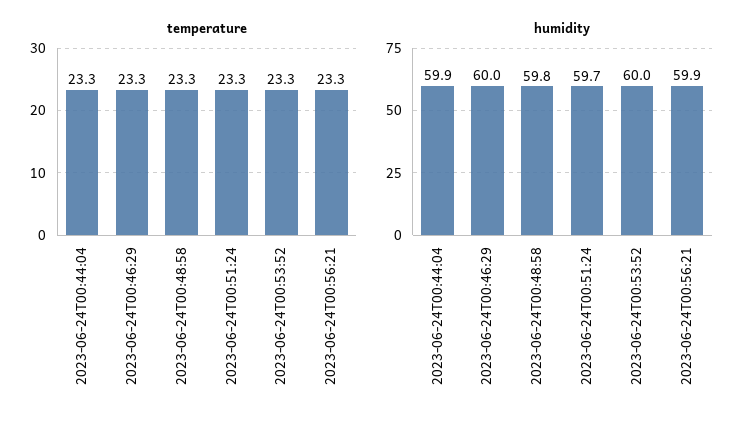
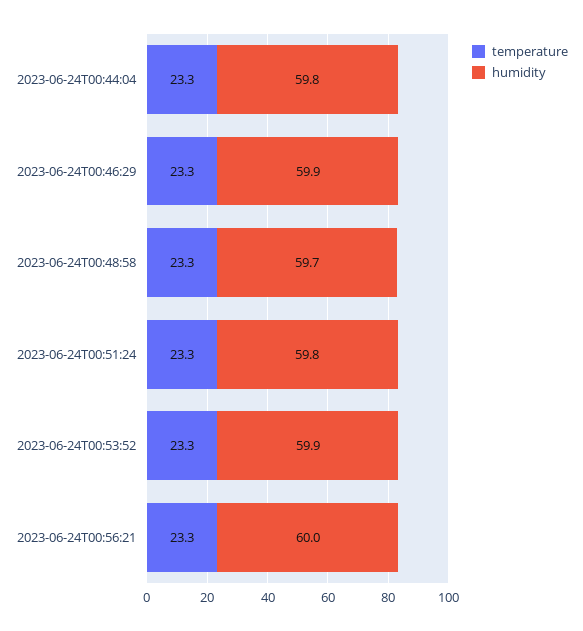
humidity, 2023-06-24T00:44:04: 59.9 -> 59.8
humidity, 2023-06-24T00:46:29: 60 -> 59.9
humidity, 2023-06-24T00:48:58: 59.8 -> 59.7
humidity, 2023-06-24T00:51:24: 59.7 -> 59.8
humidity, 2023-06-24T00:53:52: 60 -> 59.9
humidity, 2023-06-24T00:56:21: 59.9 -> 60

